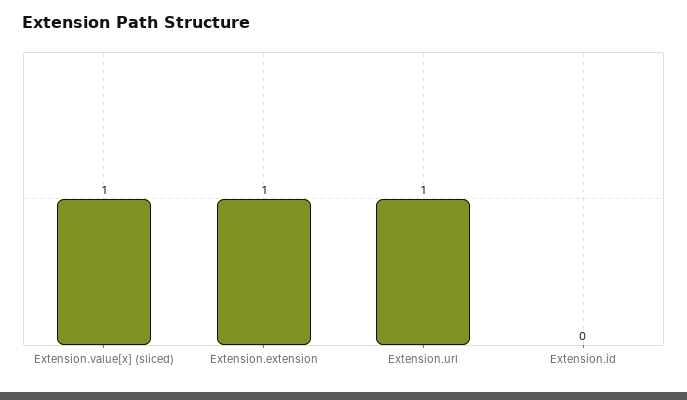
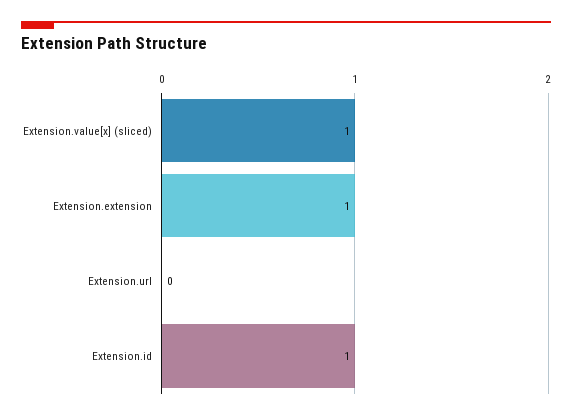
Extension.url: 1 -> 0
Extension.id: 0 -> 1

